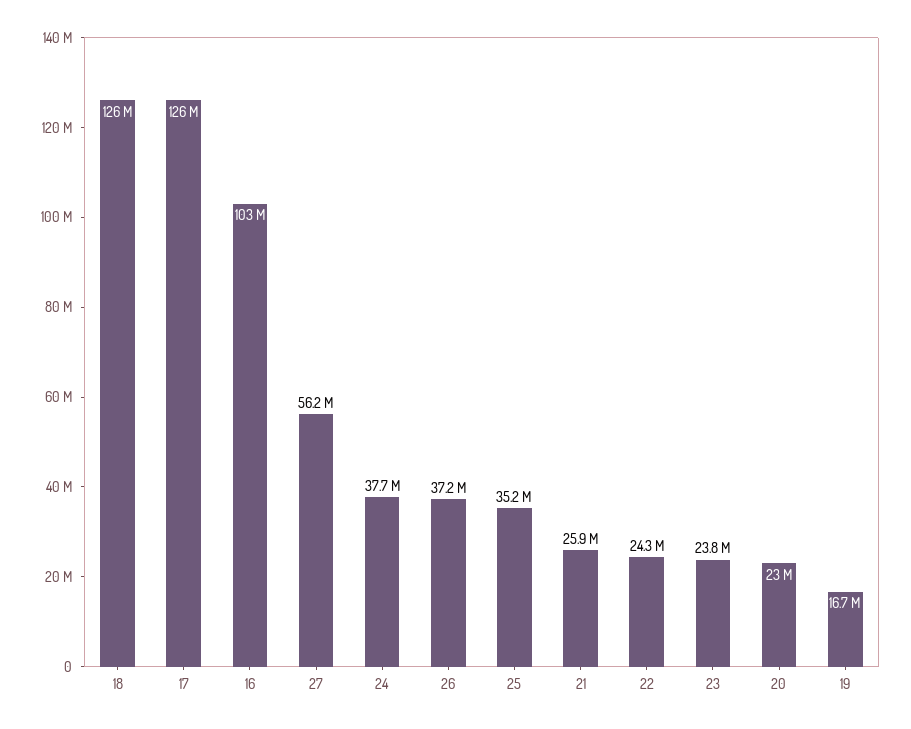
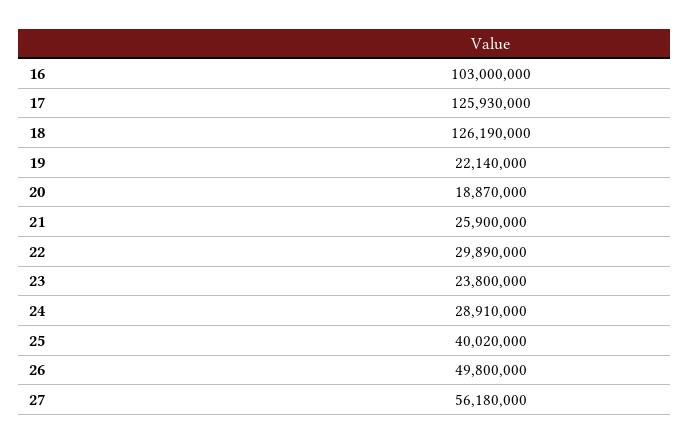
24: 37700000 -> 28910000
26: 37200000 -> 49800000
25: 35200000 -> 40020000
22: 24300000 -> 29890000
20: 23000000 -> 18870000
19: 16700000 -> 22140000

